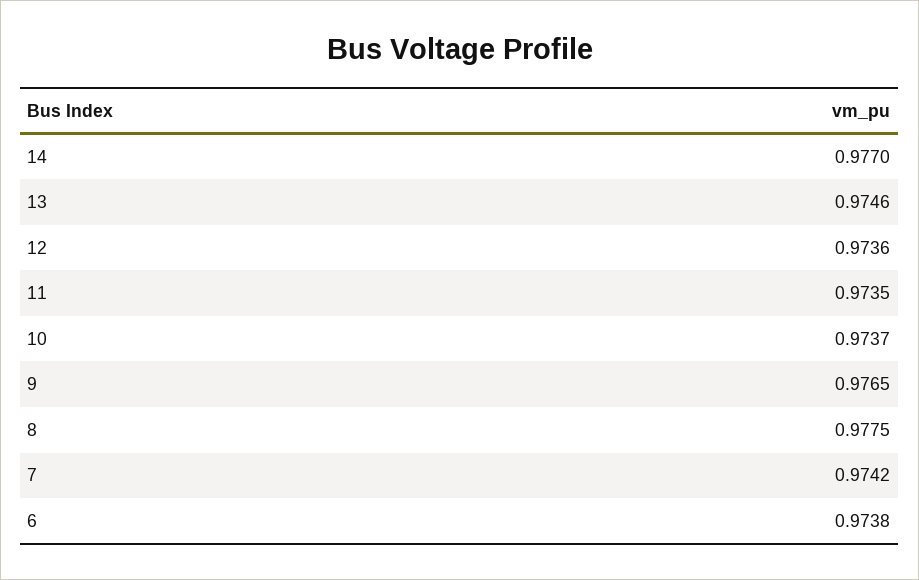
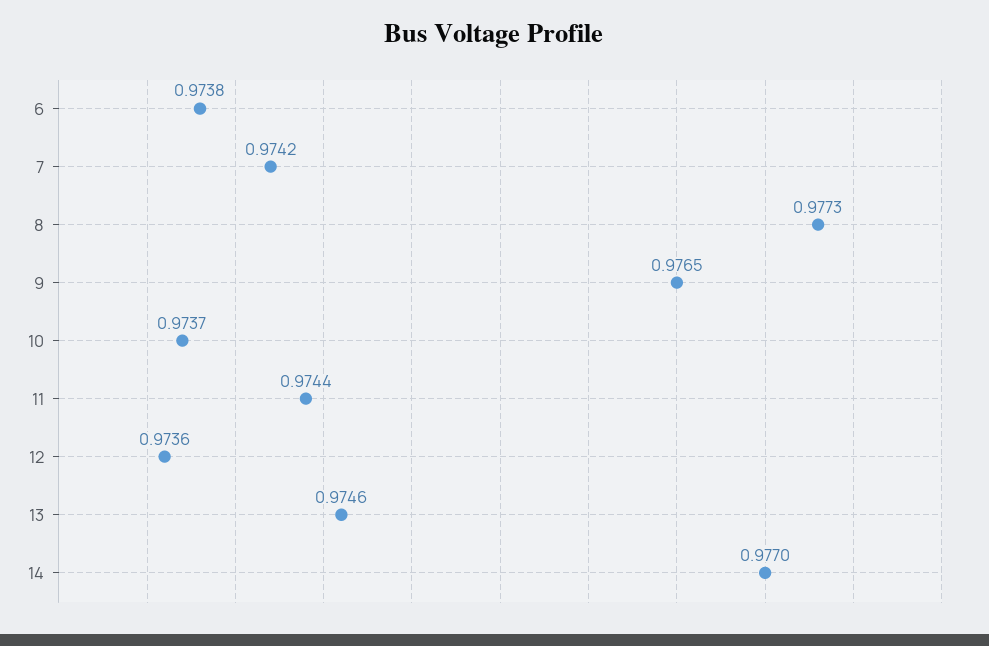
11: 0.9735 -> 0.9744
8: 0.9775 -> 0.9773

